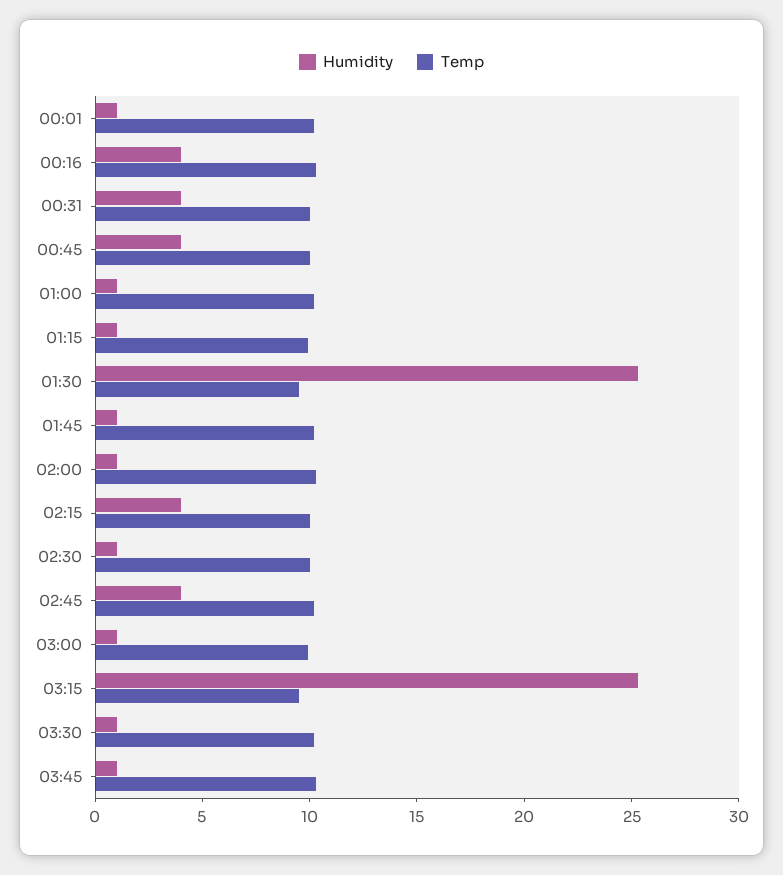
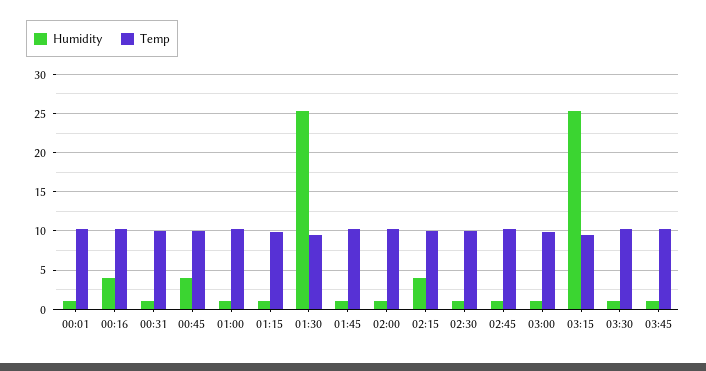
Humidity, 00:31: 4 -> 1
Humidity, 02:45: 4 -> 1

